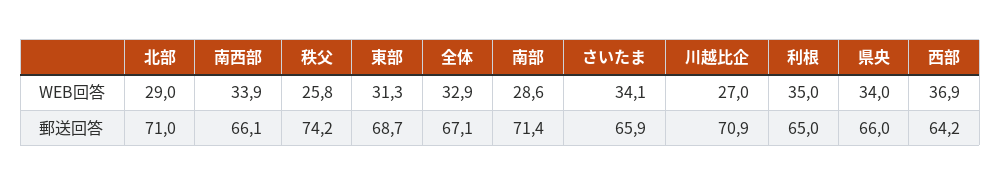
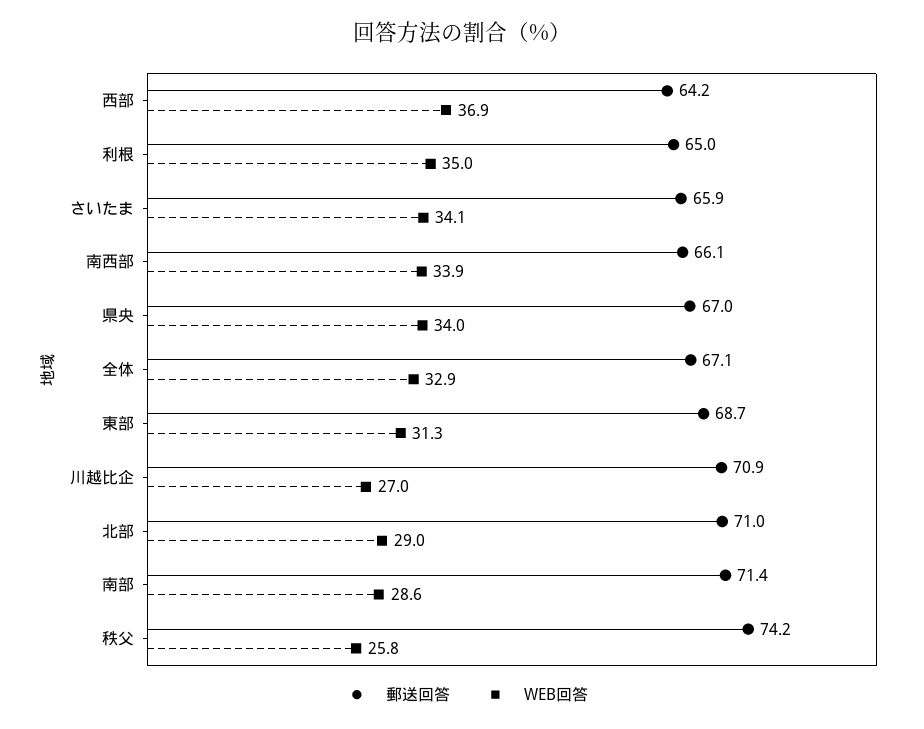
郵送回答, 県央: 66 -> 67

